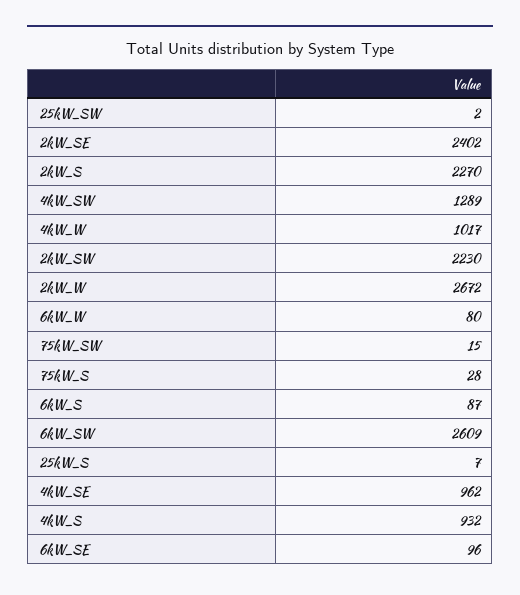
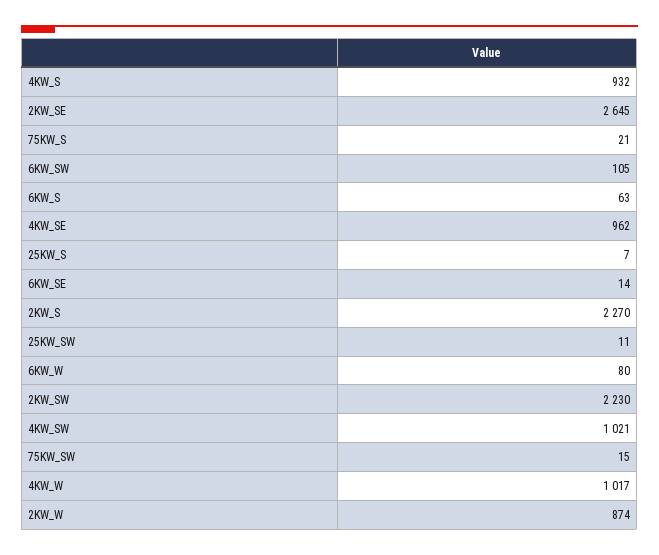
25kW_SW: 2 -> 11
2kW_SE: 2402 -> 2645
4kW_SW: 1289 -> 1021
2kW_W: 2672 -> 874
75kW_S: 28 -> 21
6kW_S: 87 -> 63
6kW_SW: 2609 -> 105
6kW_SE: 96 -> 14

